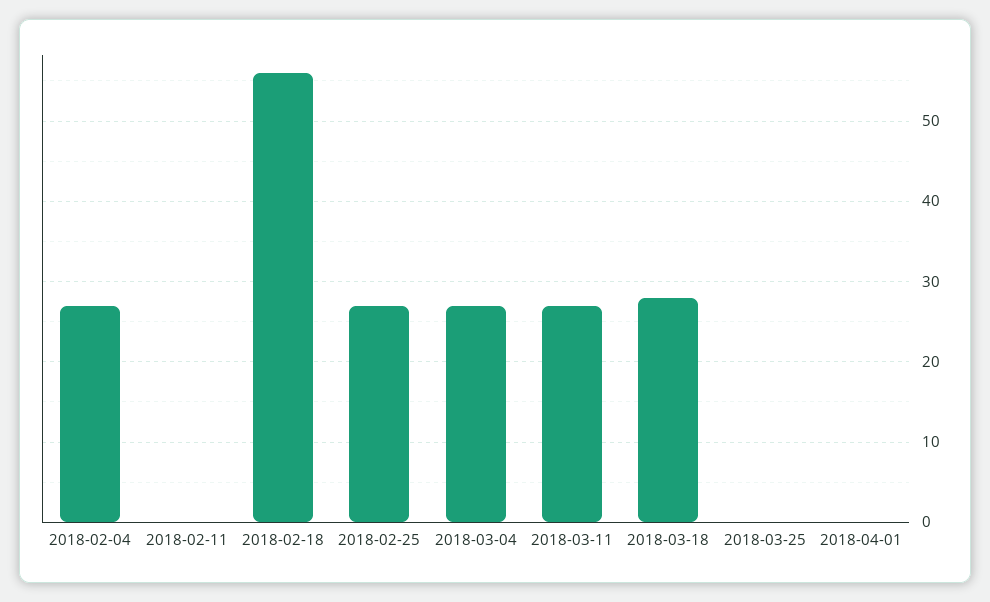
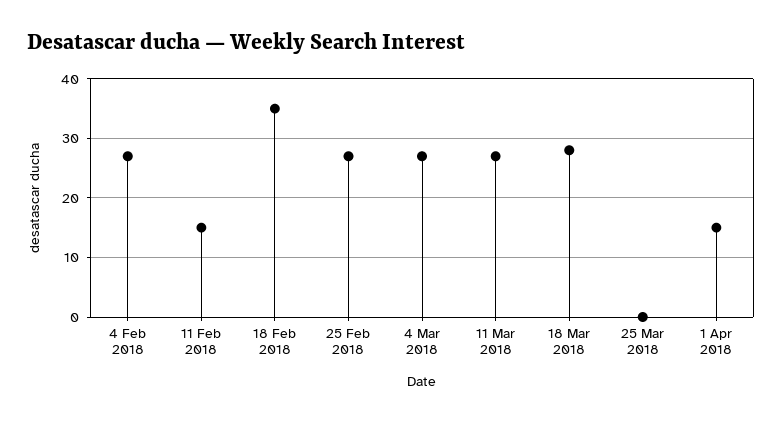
2018-02-11: 0 -> 15
2018-02-18: 56 -> 35
2018-04-01: 0 -> 15

